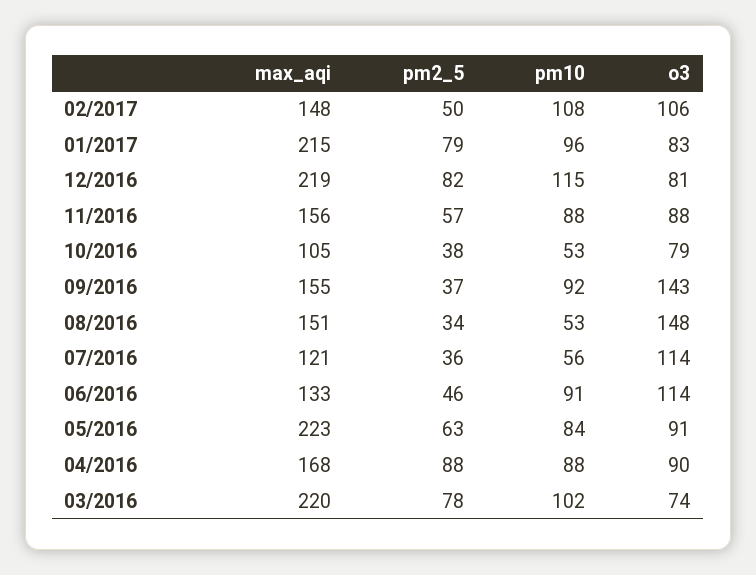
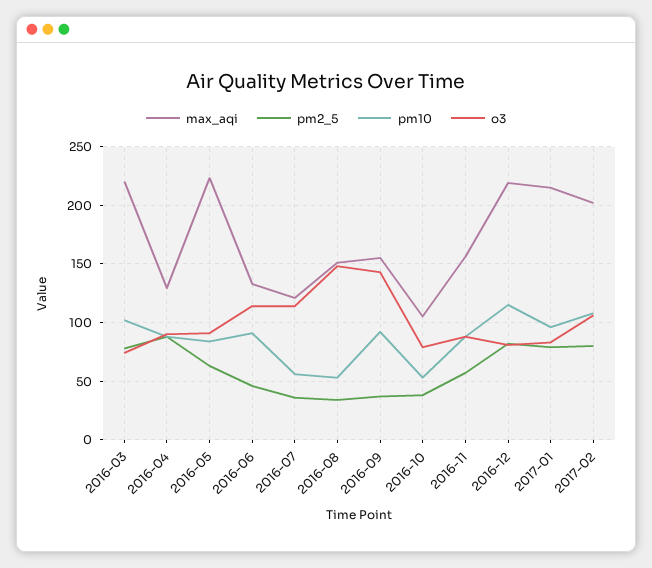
max_aqi, 02/2017: 148 -> 200
pm2_5, 02/2017: 50 -> 80
max_aqi, 04/2016: 168 -> 130

